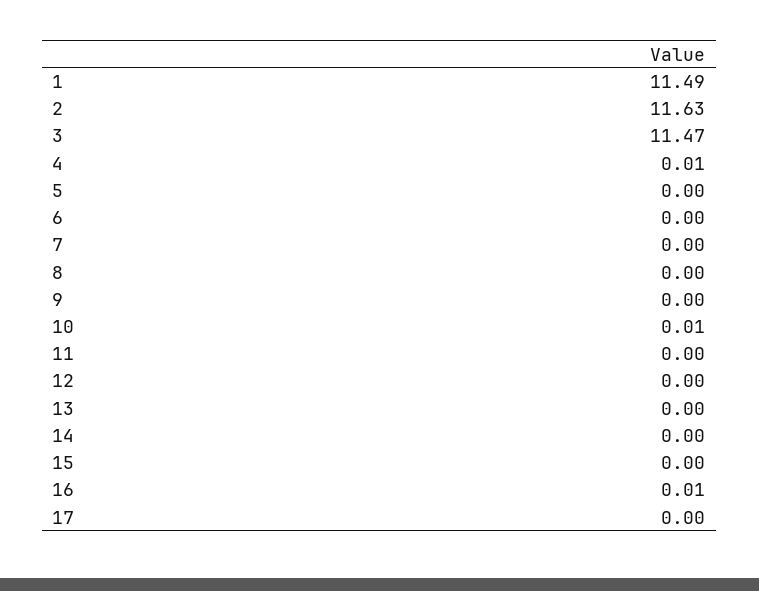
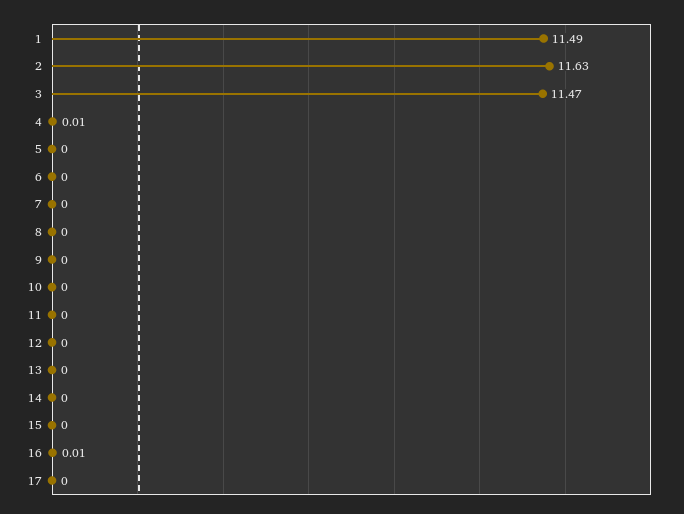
10: 0.01 -> 0

